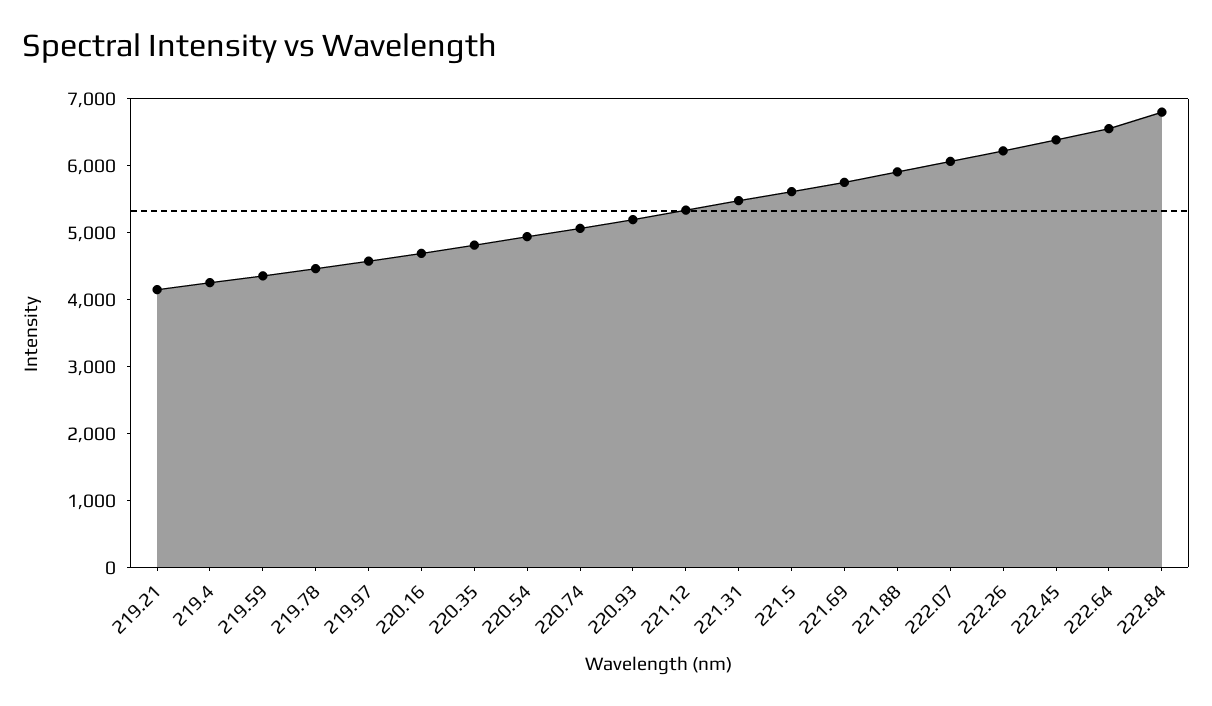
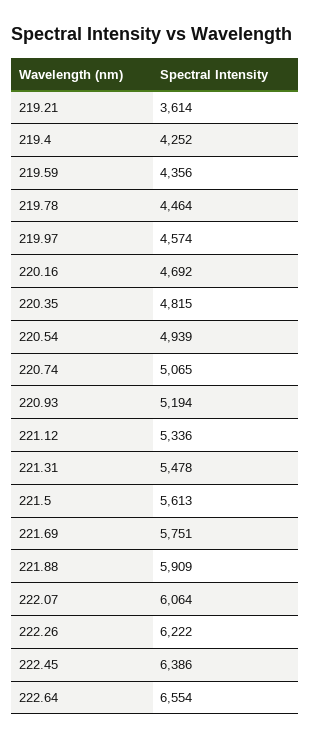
219.21: 4200 -> 3614
222.84: 6800 -> none

